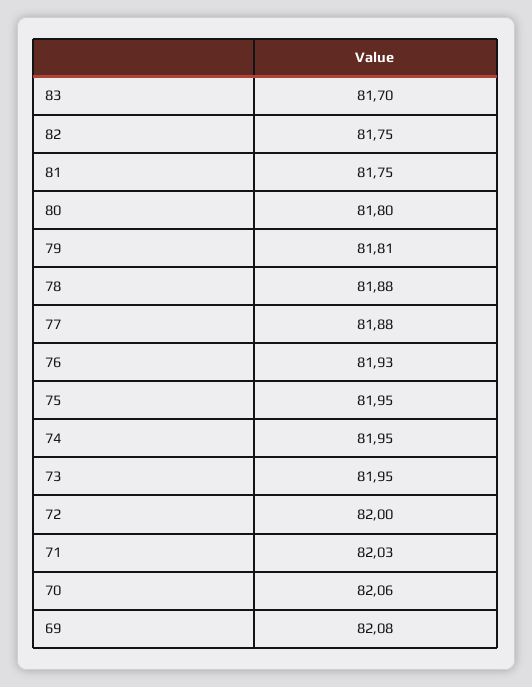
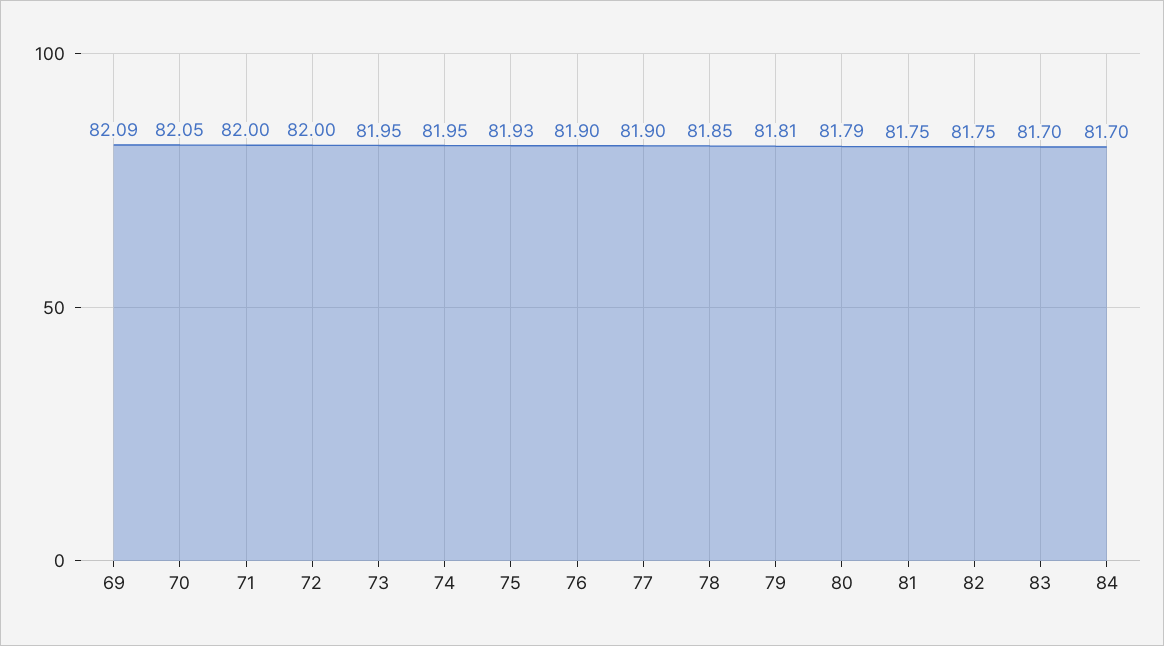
80: 81.8 -> 81.79
78: 81.88 -> 81.85
77: 81.88 -> 81.9
76: 81.93 -> 81.9
75: 81.95 -> 81.93
71: 82.03 -> 82
70: 82.06 -> 82.05
69: 82.08 -> 82.09
84: none -> 81.7

